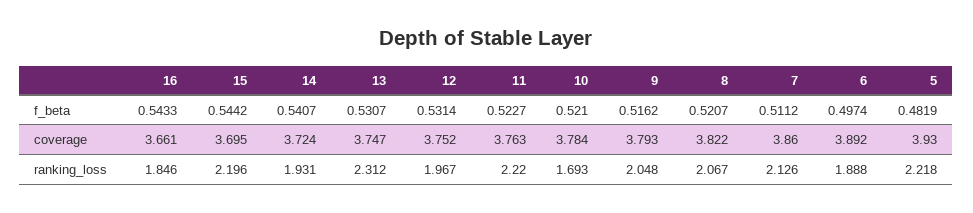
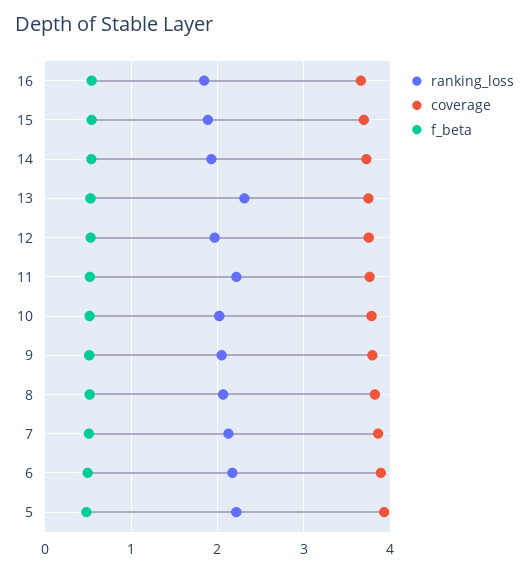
ranking_loss, 15: 2.196 -> 1.9
ranking_loss, 10: 1.693 -> 2
ranking_loss, 6: 1.888 -> 2.2

